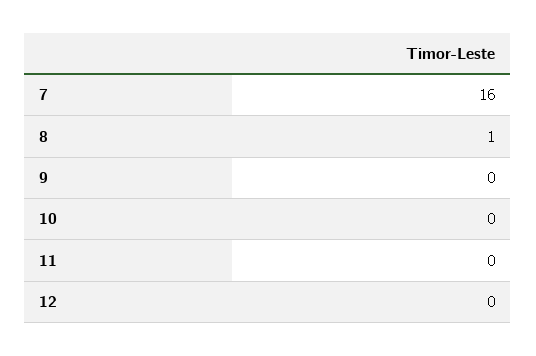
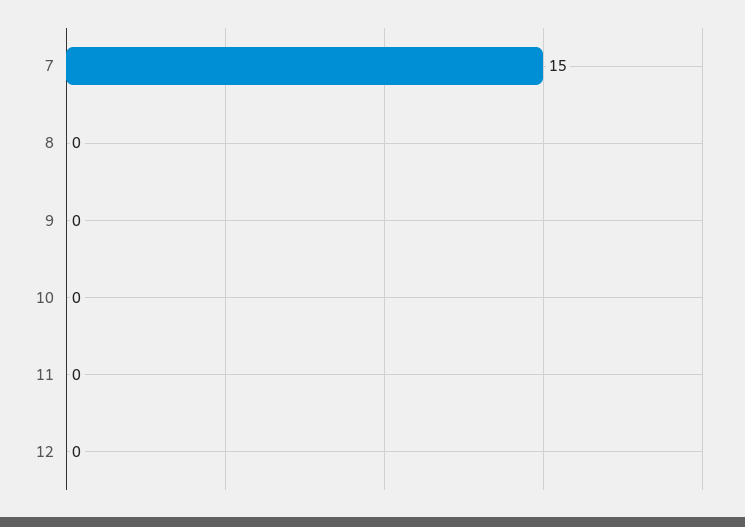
7: 16 -> 15
8: 1 -> 0

